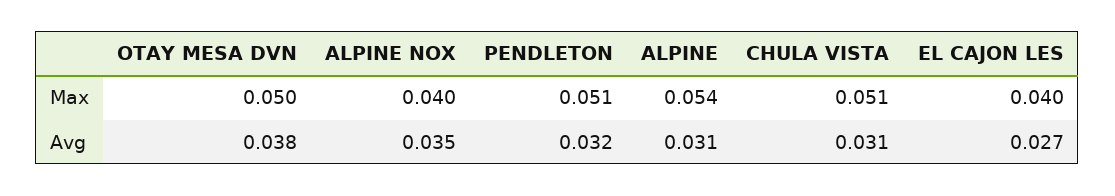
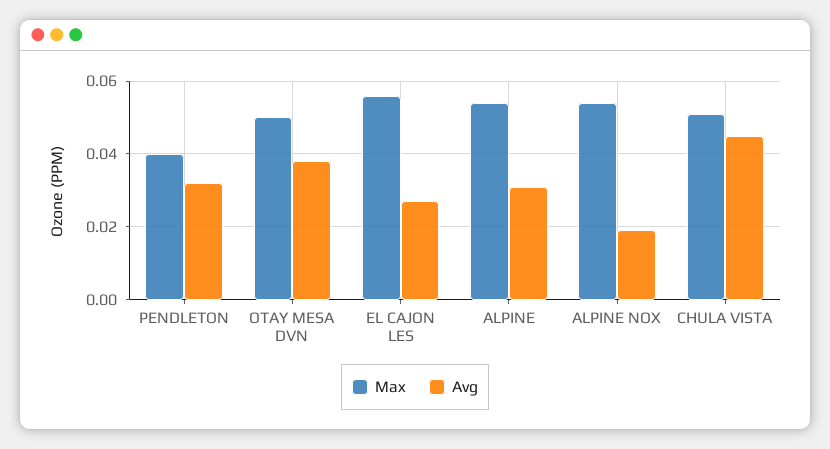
Max, ALPINE NOX: 0.04 -> 0.055
Max, PENDLETON: 0.051 -> 0.04
Max, EL CAJON LES: 0.04 -> 0.055
Avg, ALPINE NOX: 0.035 -> 0.02
Avg, CHULA VISTA: 0.031 -> 0.045

